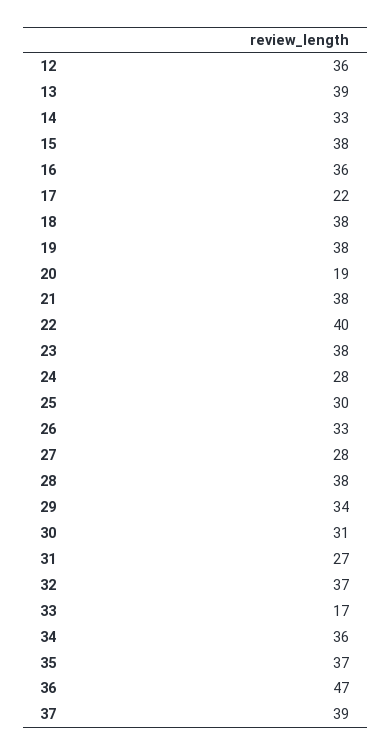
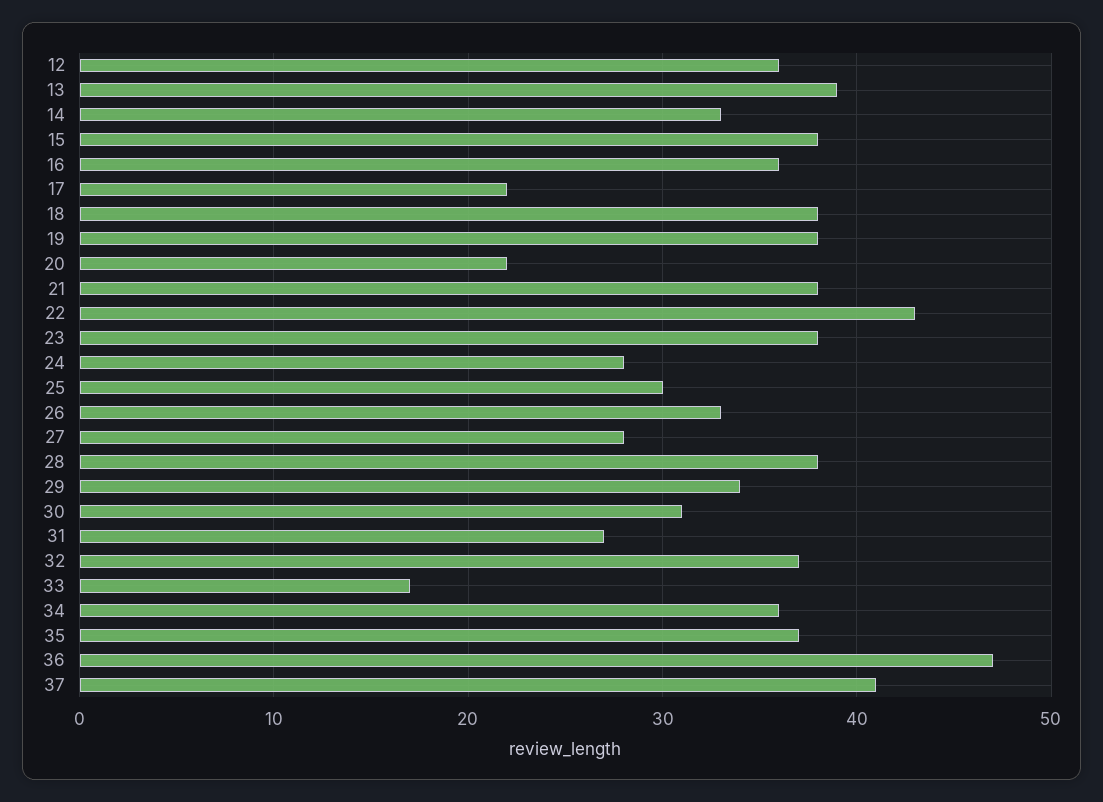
20: 19 -> 22
22: 40 -> 43
37: 39 -> 41

